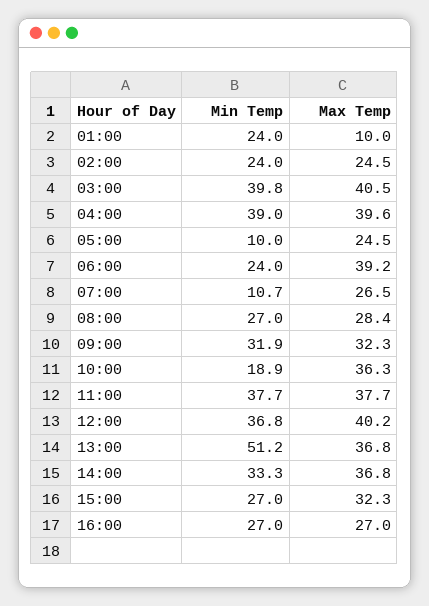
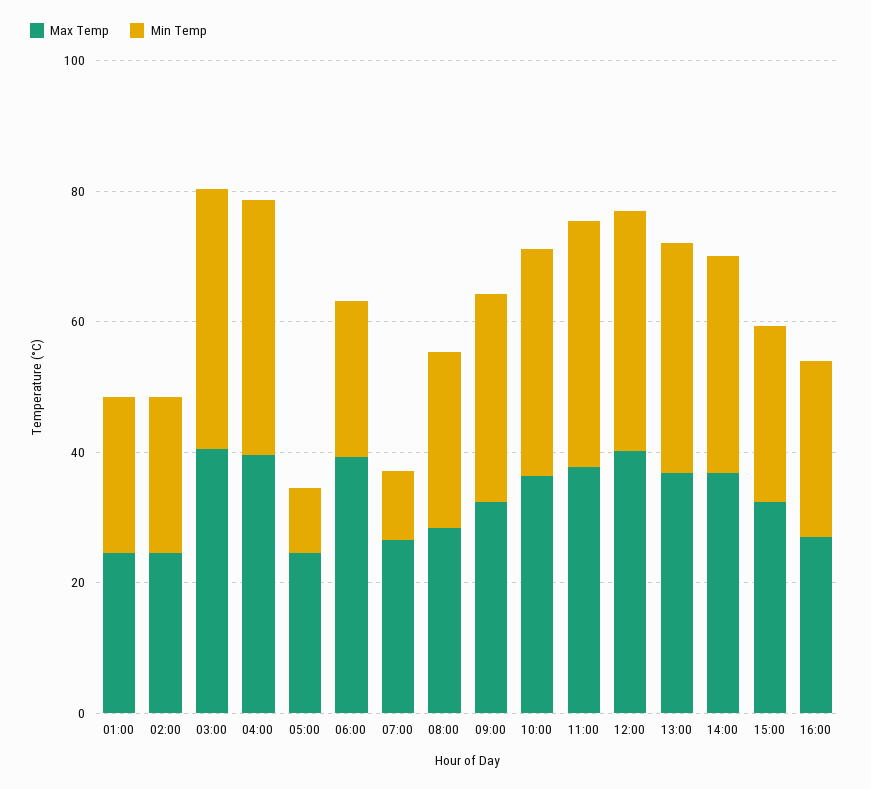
Max Temp, 01:00: 10 -> 25
Min Temp, 10:00: 18.9 -> 35
Min Temp, 13:00: 51.2 -> 35

